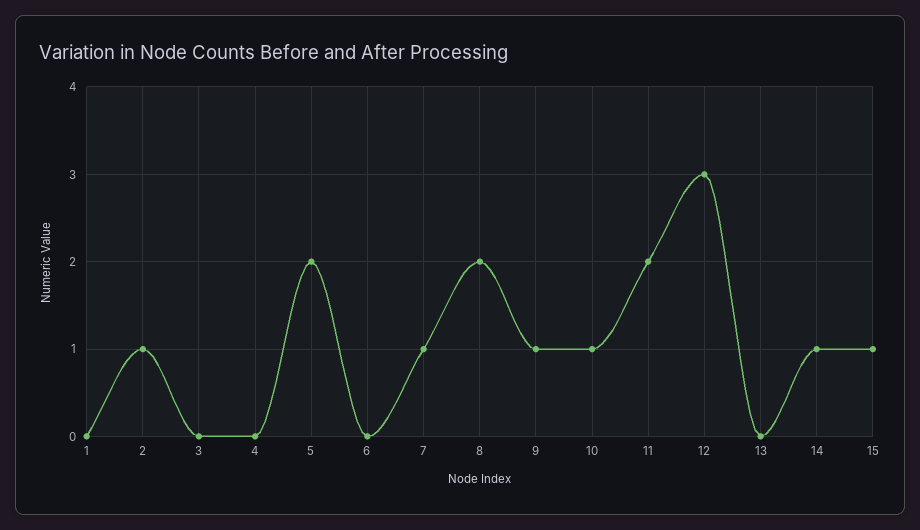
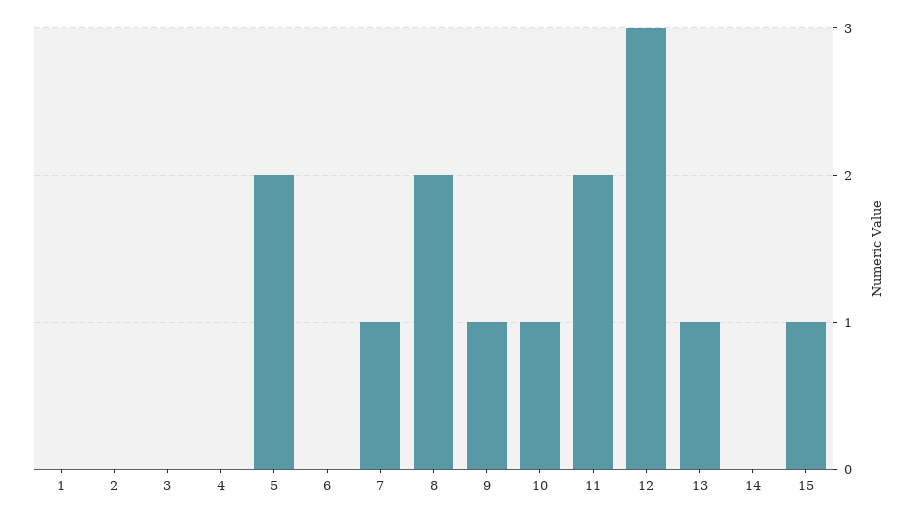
2: 1 -> 0
13: 0 -> 1
14: 1 -> 0

